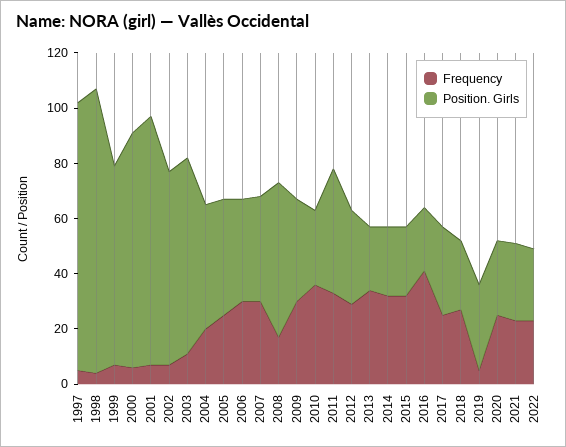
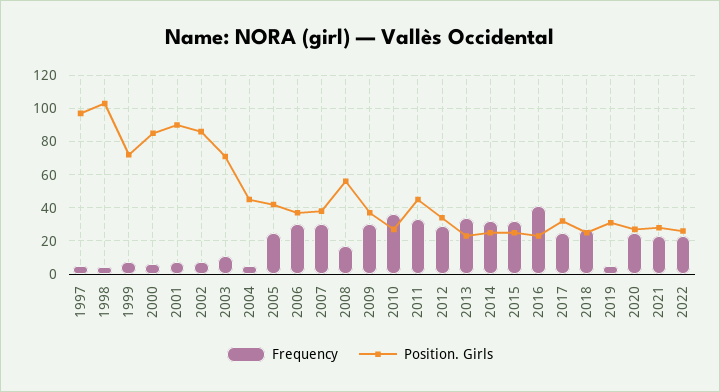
Position. Girls, 2002: 70 -> 85
Frequency, 2004: 20 -> 5

